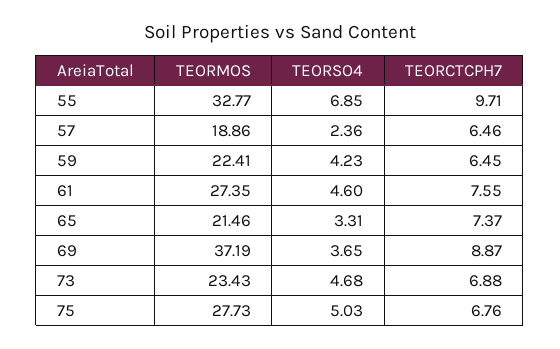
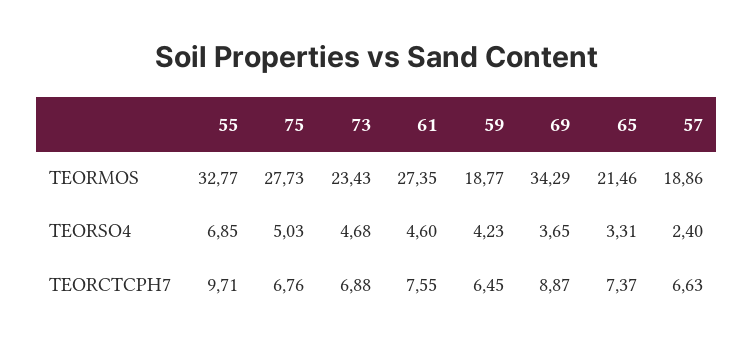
TEORSO4, 57: 2.36 -> 2.4
TEORCTCPH7, 57: 6.46 -> 6.63
TEORMOS, 59: 22.41 -> 18.77
TEORMOS, 69: 37.19 -> 34.29

